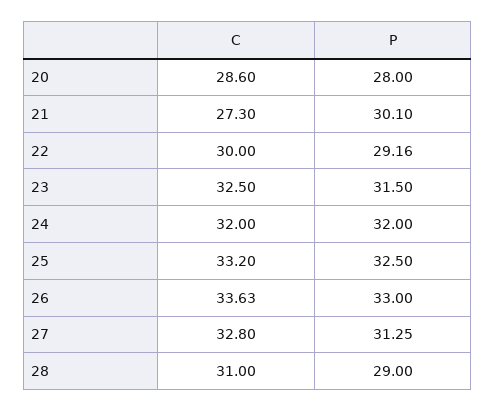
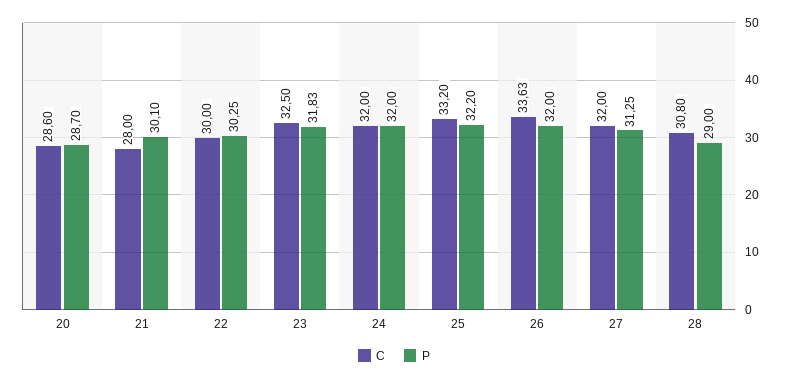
P, 20: 28 -> 28.7
C, 21: 27.3 -> 28
P, 22: 29.16 -> 30.25
P, 23: 31.5 -> 31.83
P, 25: 32.5 -> 32.2
P, 26: 33 -> 32
C, 27: 32.8 -> 32
C, 28: 31 -> 30.8

